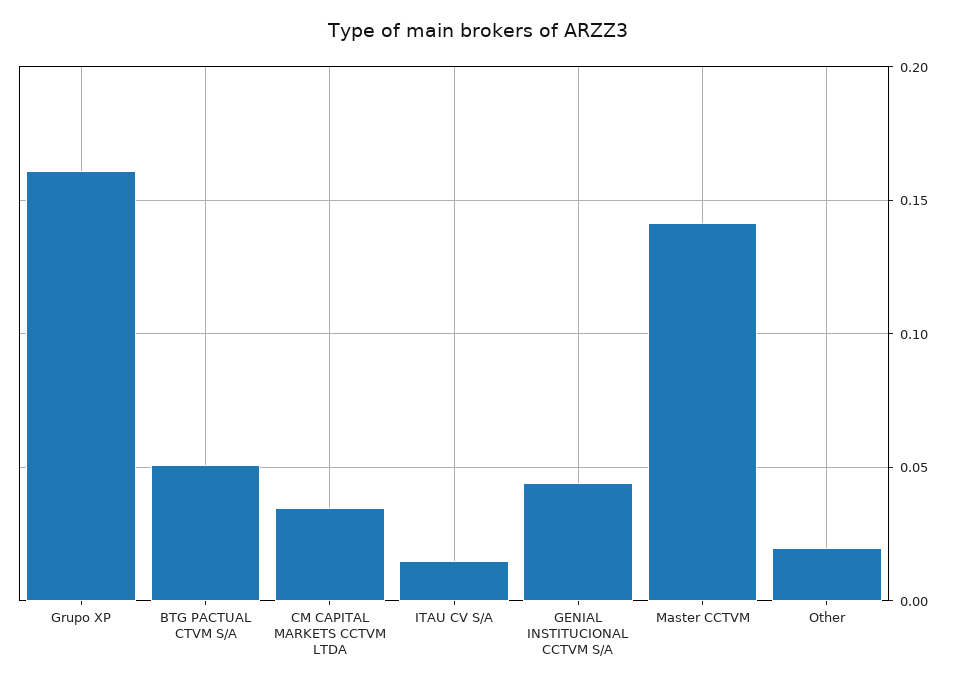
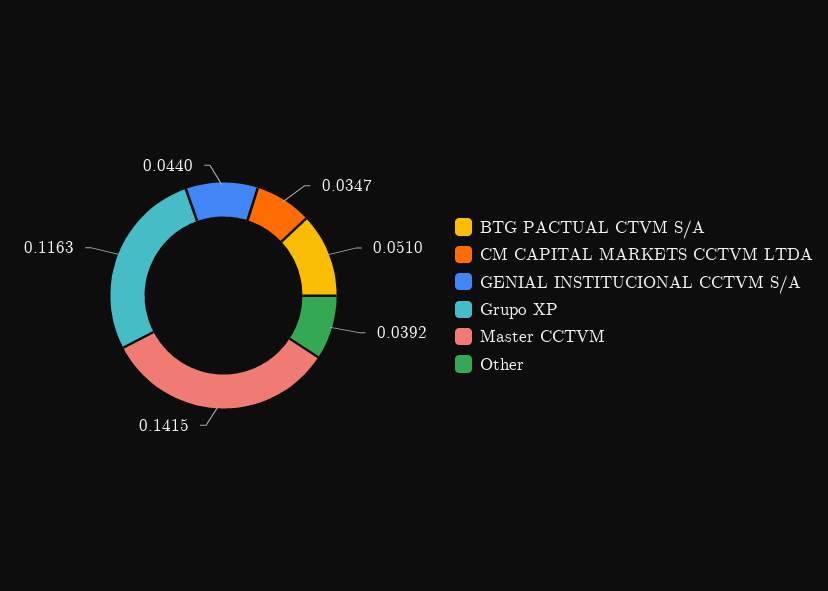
Grupo XP: 0.16 -> 0.1163
ITAU CV S/A: 0.015 -> none
Other: 0.02 -> 0.0392

